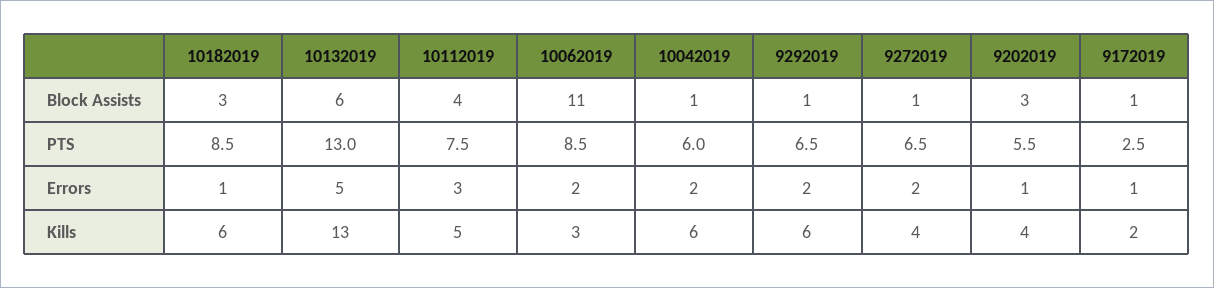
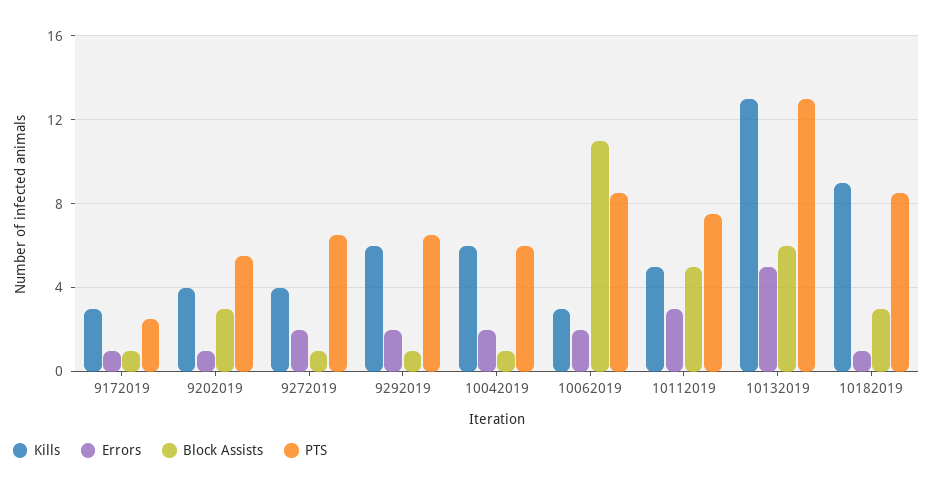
Block Assists, 10112019: 4 -> 5
Kills, 10182019: 6 -> 9
Kills, 9172019: 2 -> 3

